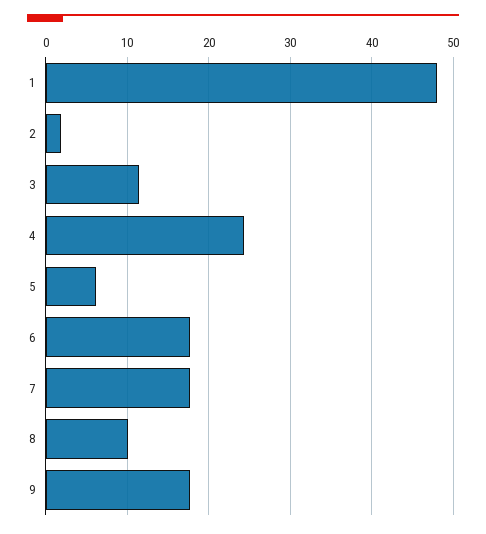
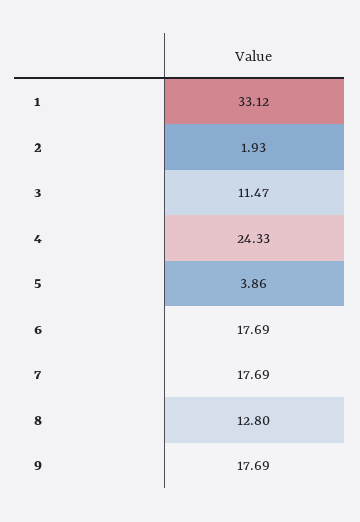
1: 48 -> 33.12
5: 6 -> 3.86
8: 10 -> 12.8

